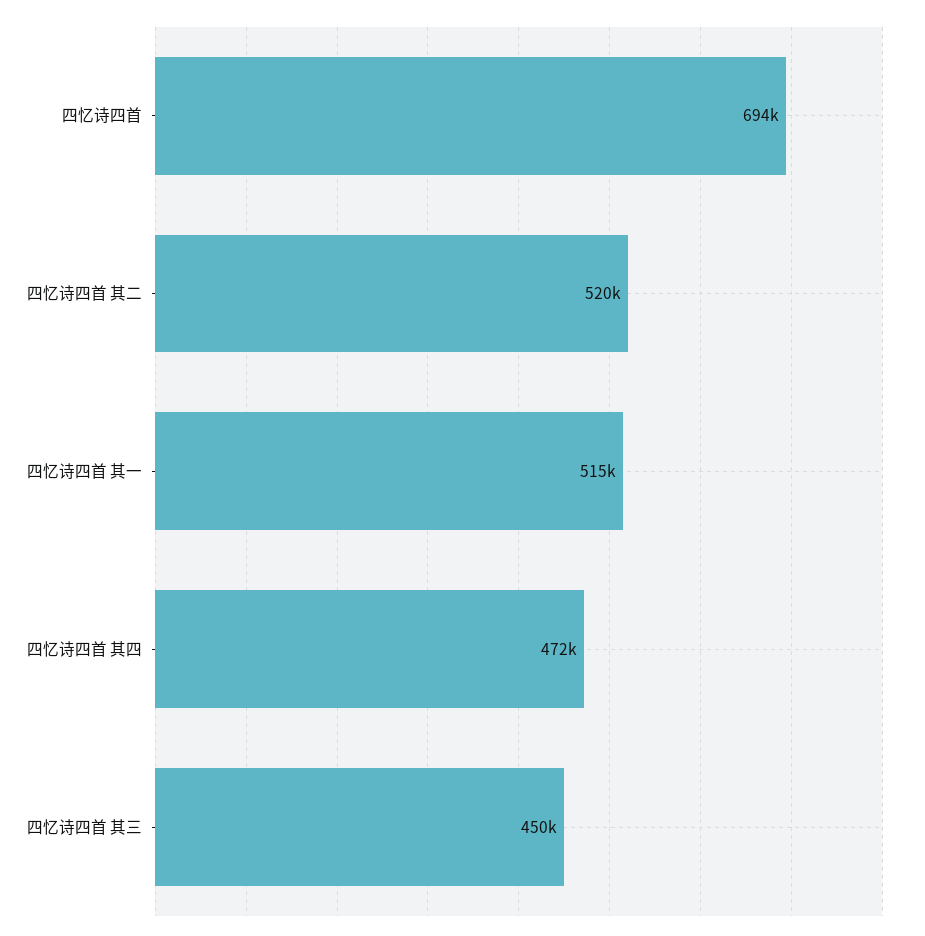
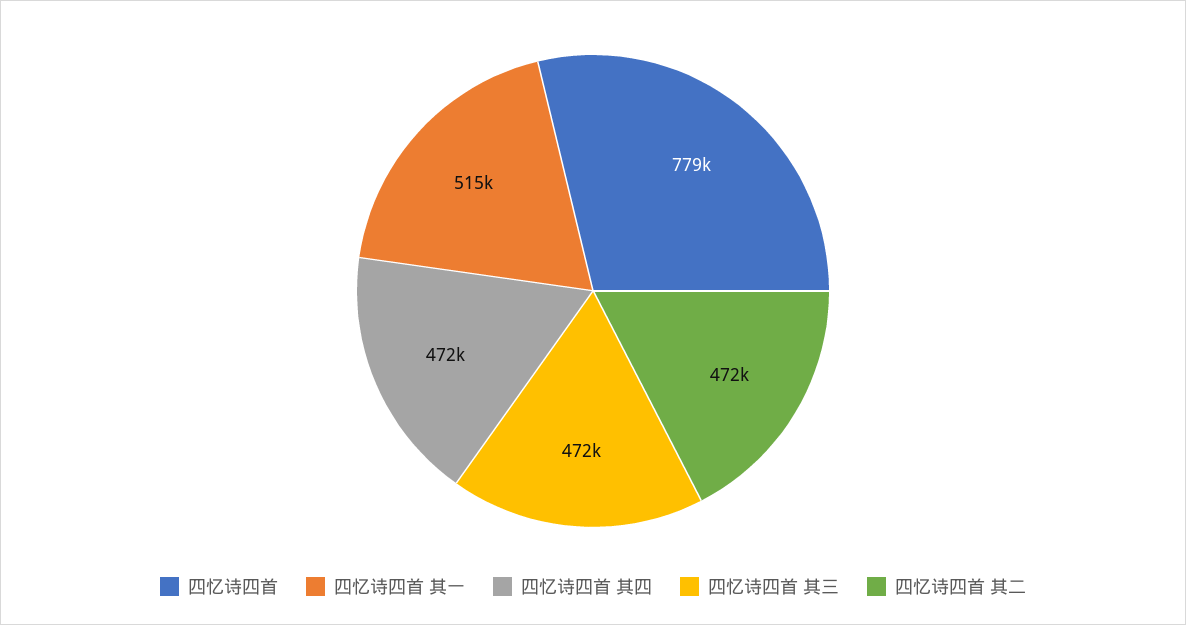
四忆诗四首: 694000 -> 779000
四忆诗四首 其二: 520000 -> 472000
四忆诗四首 其三: 450000 -> 472000

